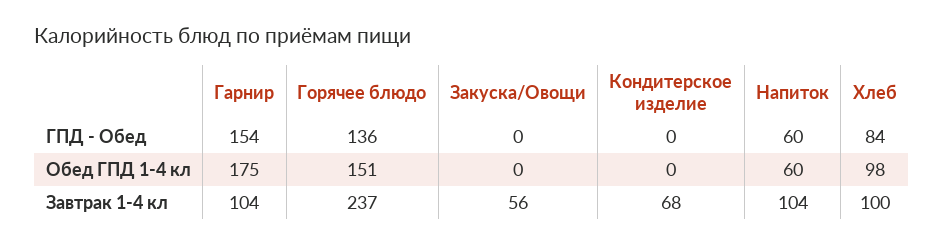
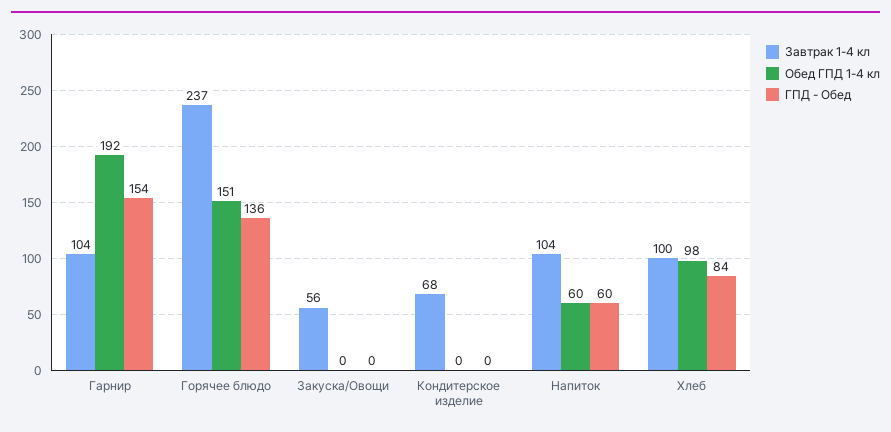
Обед ГПД 1-4 кл, Гарнир: 175 -> 192

